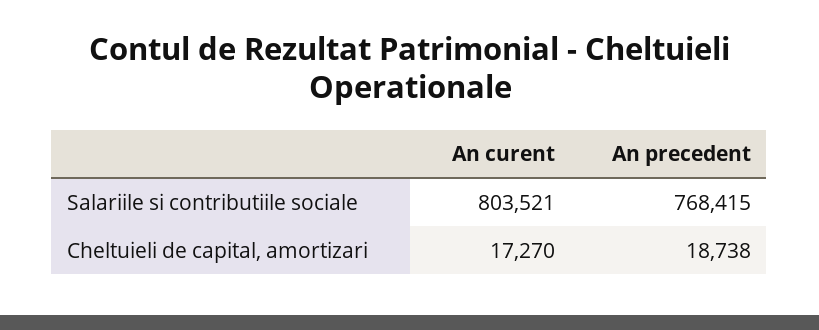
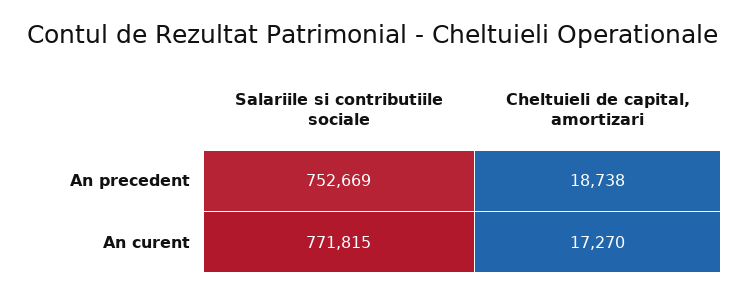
An curent, Salariile si contributiile sociale: 803521 -> 771815
An precedent, Salariile si contributiile sociale: 768415 -> 752669

